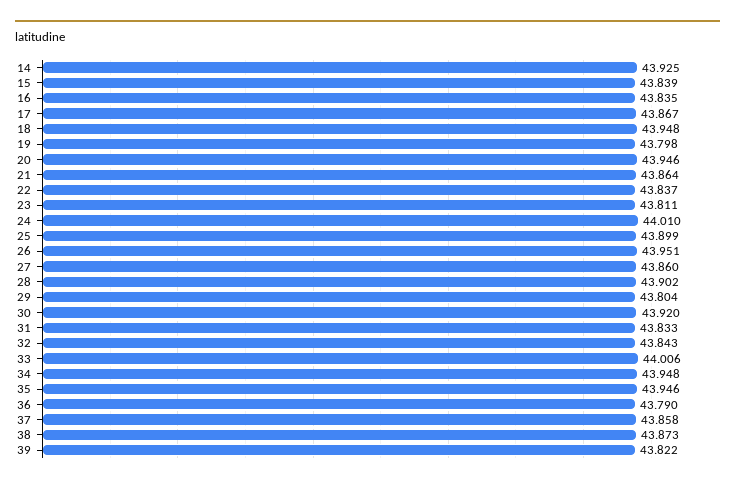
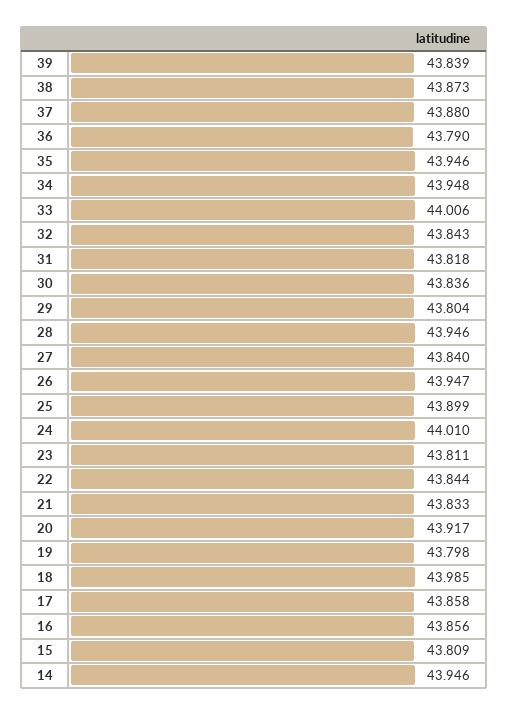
14: 43.925 -> 43.946
15: 43.839 -> 43.809
16: 43.835 -> 43.856
17: 43.867 -> 43.858
18: 43.948 -> 43.985
20: 43.946 -> 43.917
21: 43.864 -> 43.833
22: 43.837 -> 43.844
26: 43.951 -> 43.947
27: 43.86 -> 43.84
28: 43.902 -> 43.946
30: 43.92 -> 43.836
31: 43.833 -> 43.818
37: 43.858 -> 43.88
39: 43.822 -> 43.839

